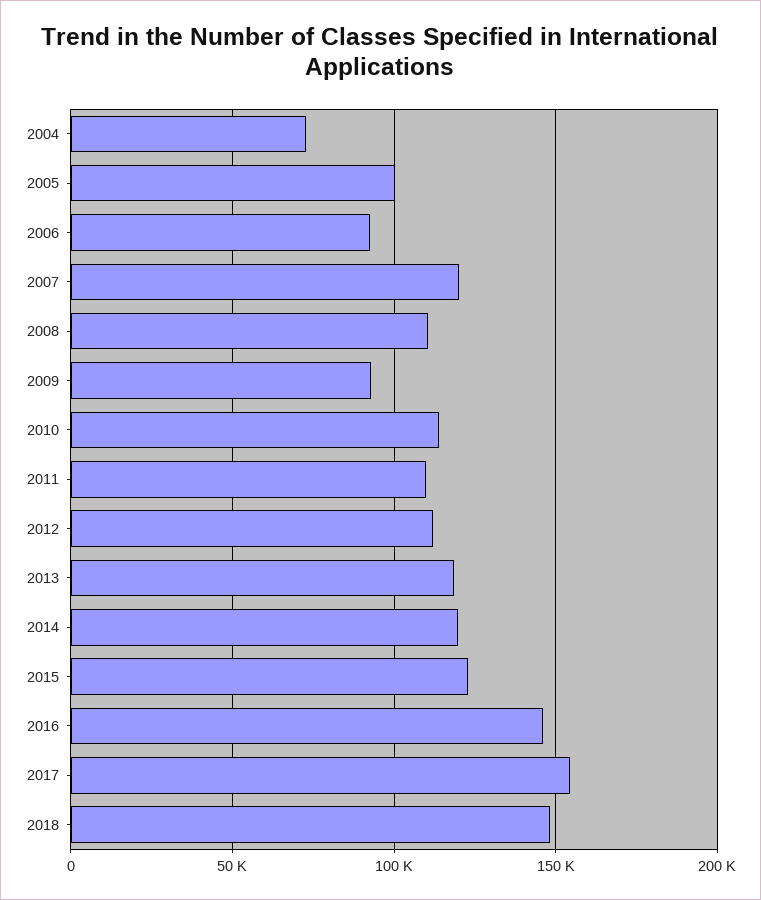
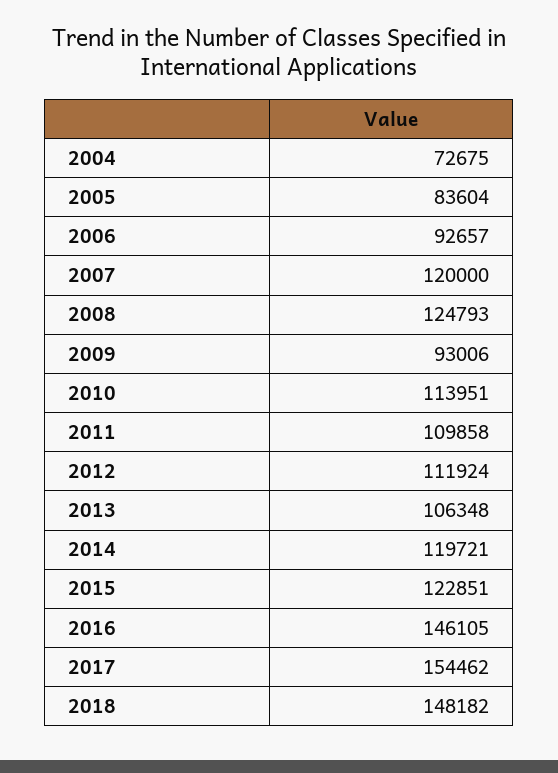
2005: 100000 -> 83604
2008: 110000 -> 124793
2013: 120000 -> 106348

